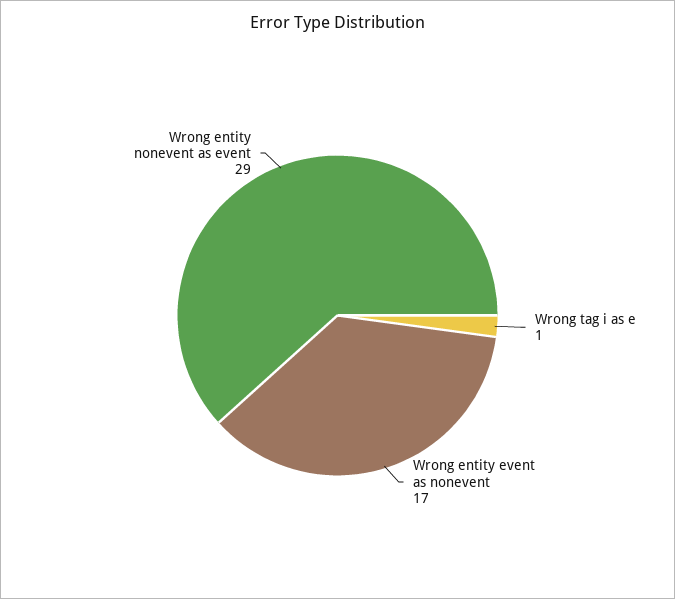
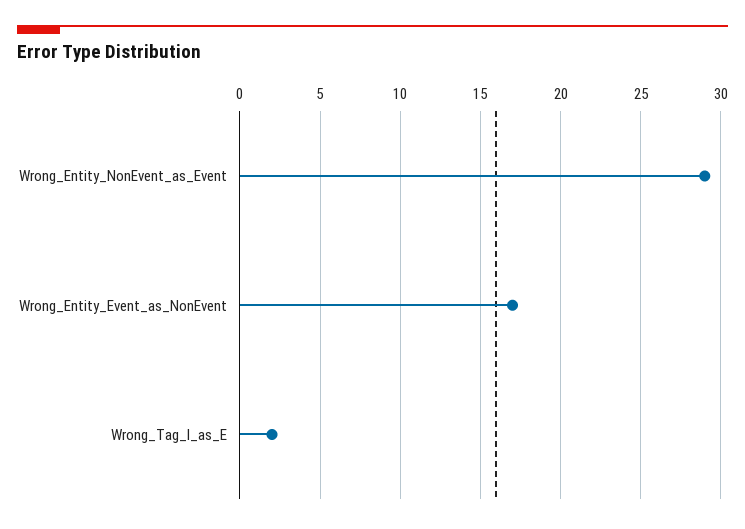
Wrong tag i as e: 1 -> 2

